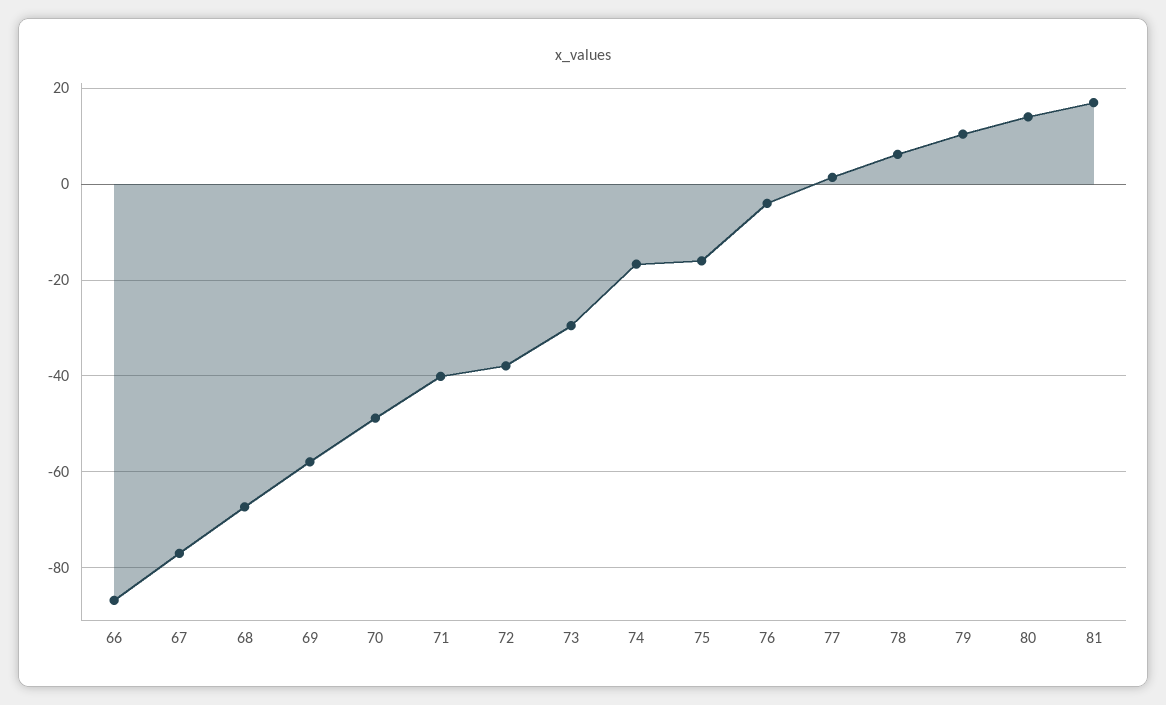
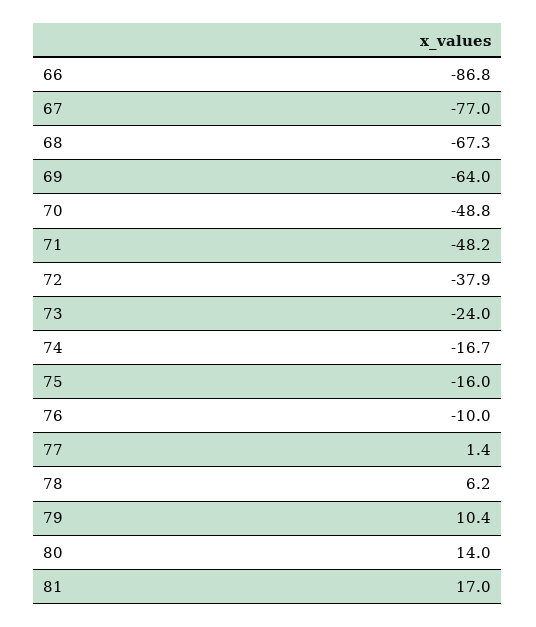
69: -58 -> -64
71: -40 -> -48.2
73: -30 -> -24
76: -4 -> -10

